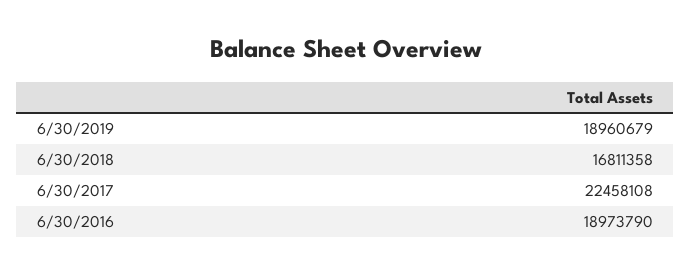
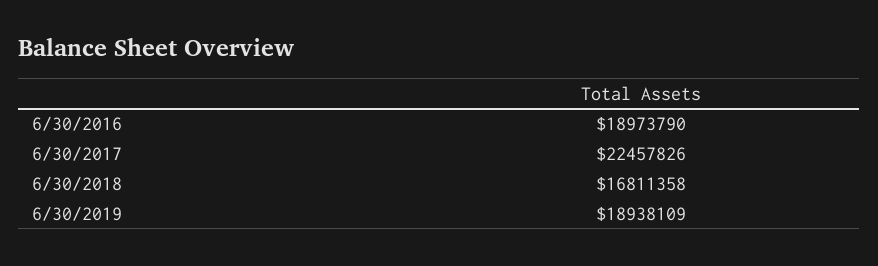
6/30/2019: 18960679 -> 18938109
6/30/2017: 22458108 -> 22457826

